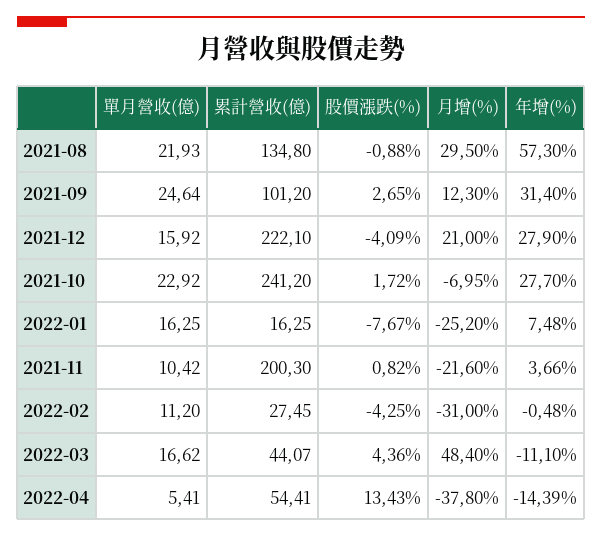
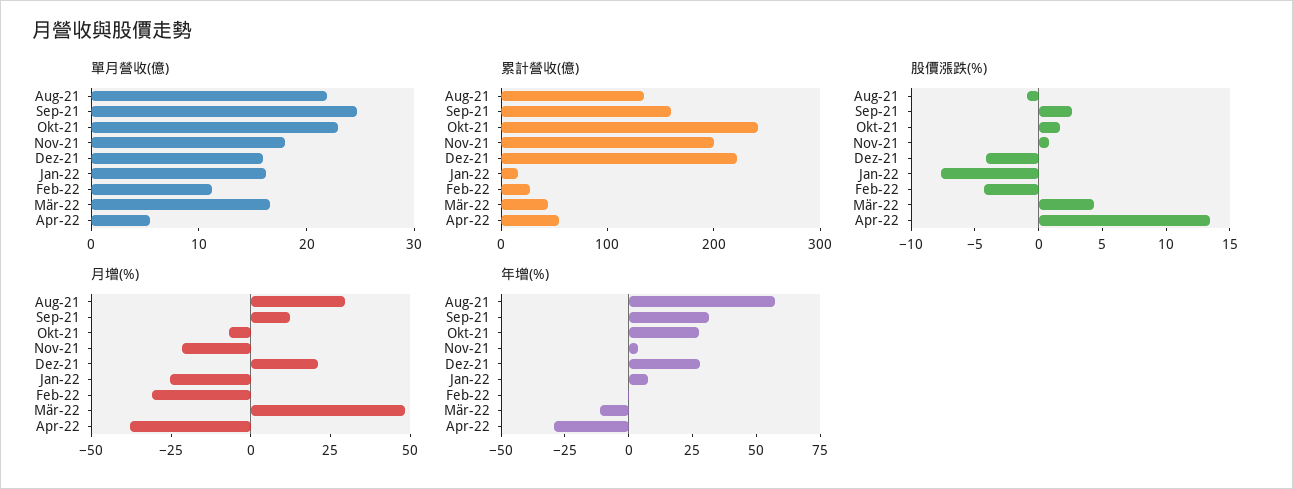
累計營收(億), 2021-09: 101.2 -> 160
單月營收(億), 2021-11: 10.42 -> 18
年增(%), 2022-04: -14.39 -> -30

